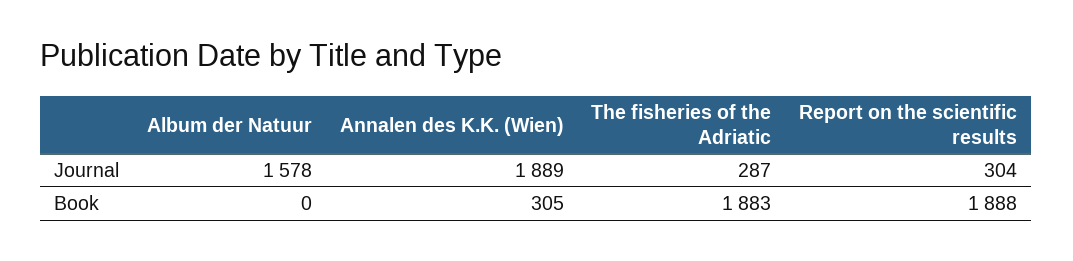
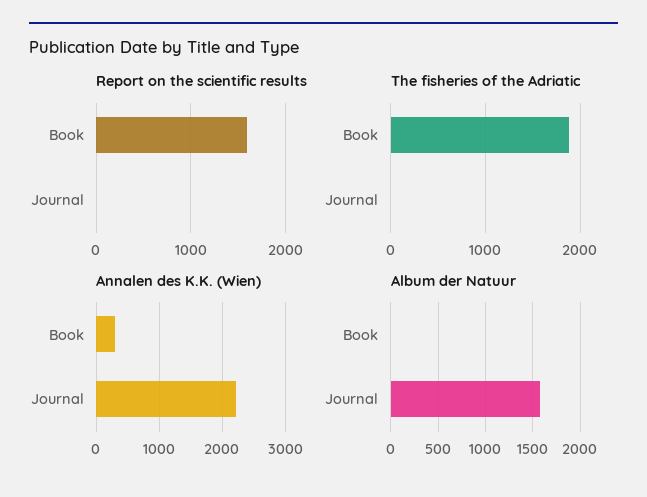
Annalen des K.K. (Wien), Journal: 1889 -> 2200
The fisheries of the Adriatic, Journal: 287 -> 0
Report on the scientific results, Journal: 304 -> 0
Report on the scientific results, Book: 1888 -> 1600

